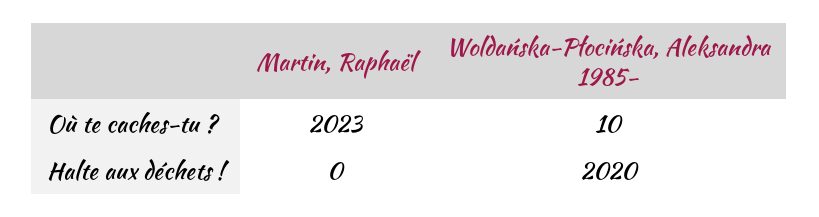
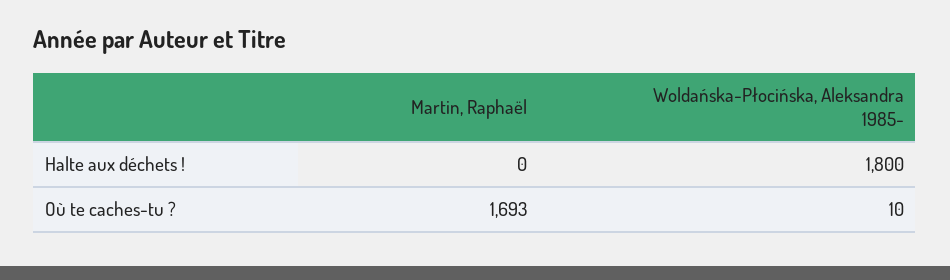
Martin, Raphaël, Où te caches-tu ?: 2023 -> 1693
Woldańska-Płocińska, Aleksandra 1985-, Halte aux déchets !: 2020 -> 1800

